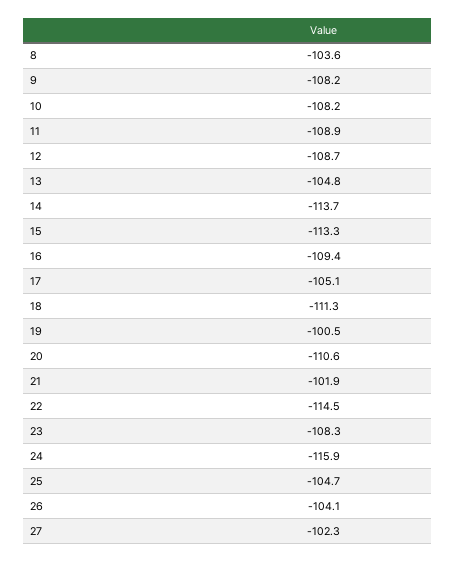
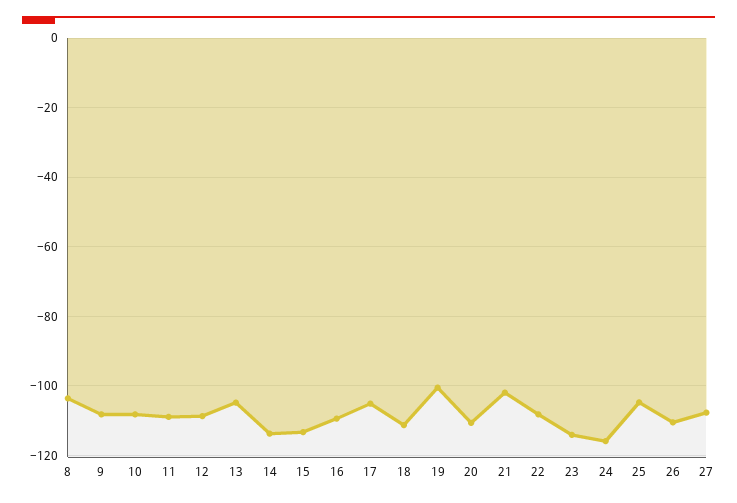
22: -114.5 -> -108
23: -108.3 -> -114
26: -104.1 -> -110
27: -102.3 -> -108

